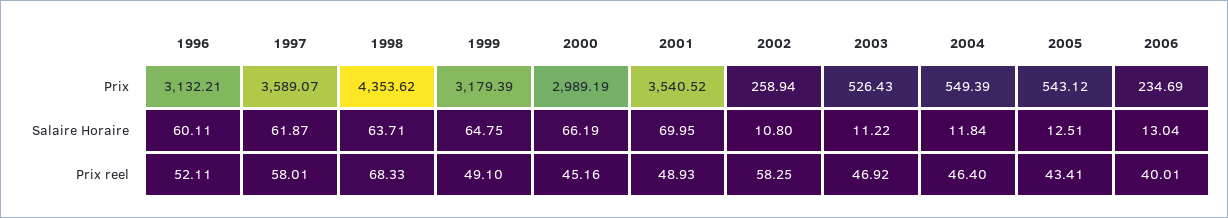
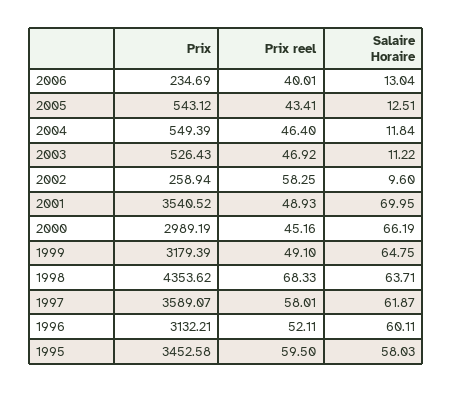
2002, Salaire Horaire: 10.8 -> 9.6
1995, Prix: none -> 3452.58
1995, Prix reel: none -> 59.5
1995, Salaire Horaire: none -> 58.03

